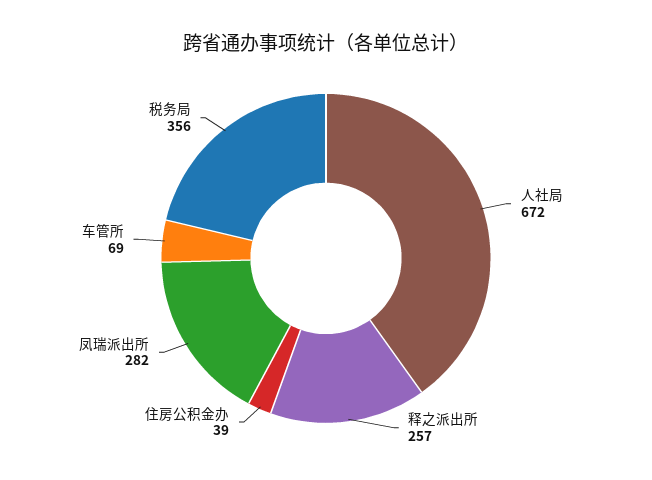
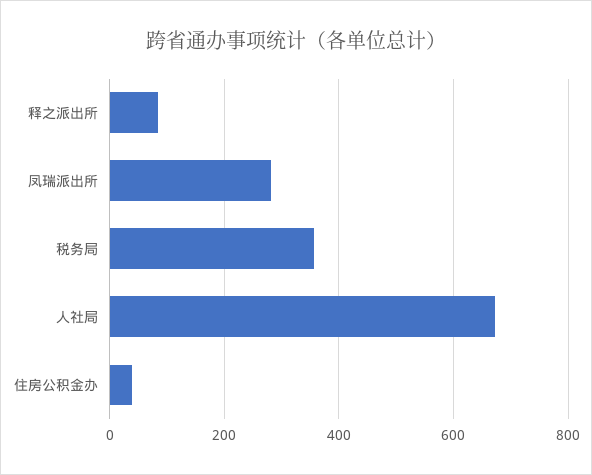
释之派出所: 257 -> 80
车管所: 69 -> none

